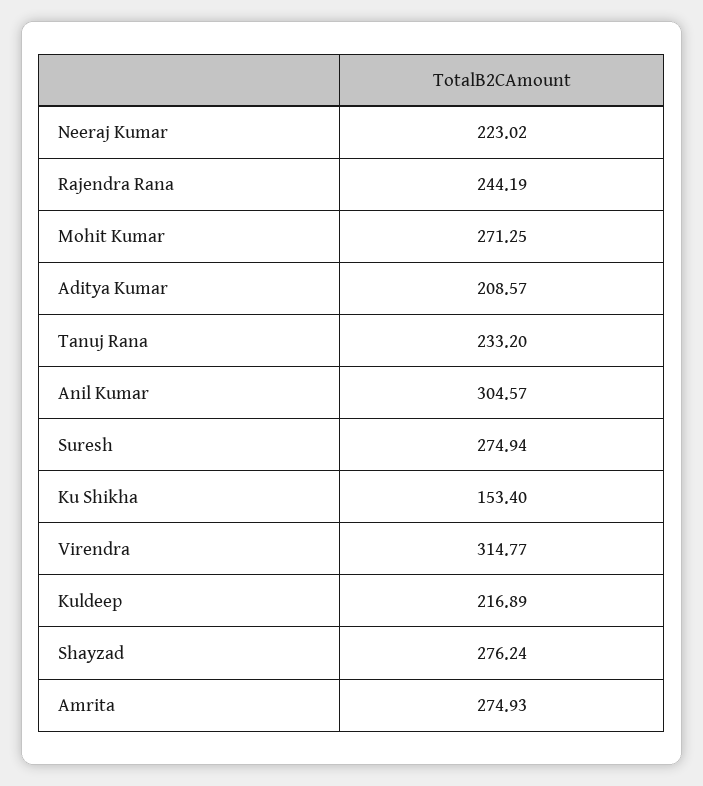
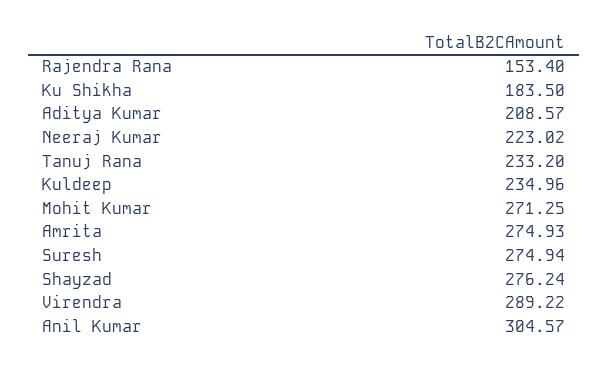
Rajendra Rana: 244.19 -> 153.4
Ku Shikha: 153.4 -> 183.5
Virendra: 314.77 -> 289.22
Kuldeep: 216.89 -> 234.96

